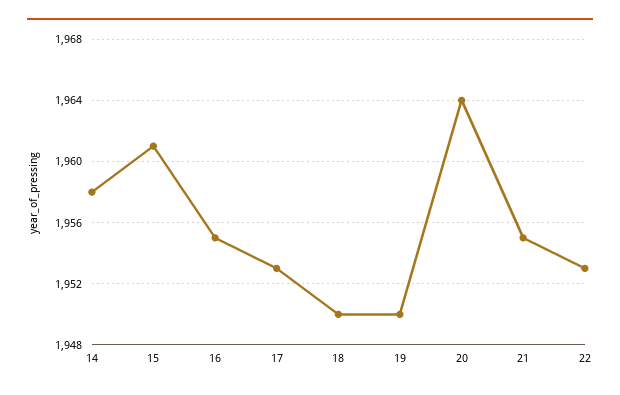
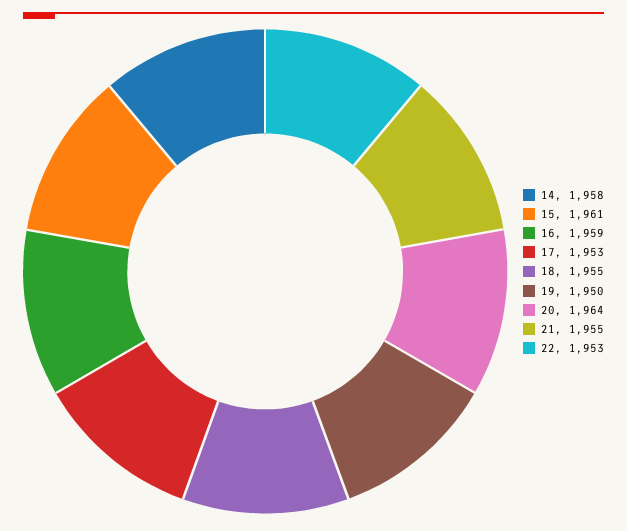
16: 1955 -> 1959
18: 1950 -> 1955

